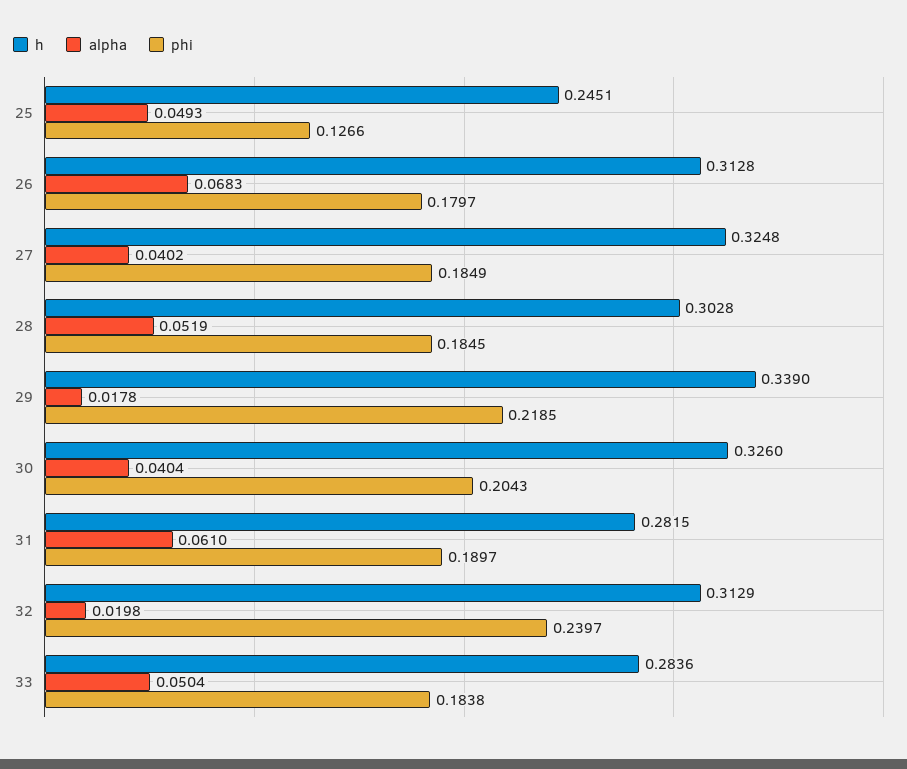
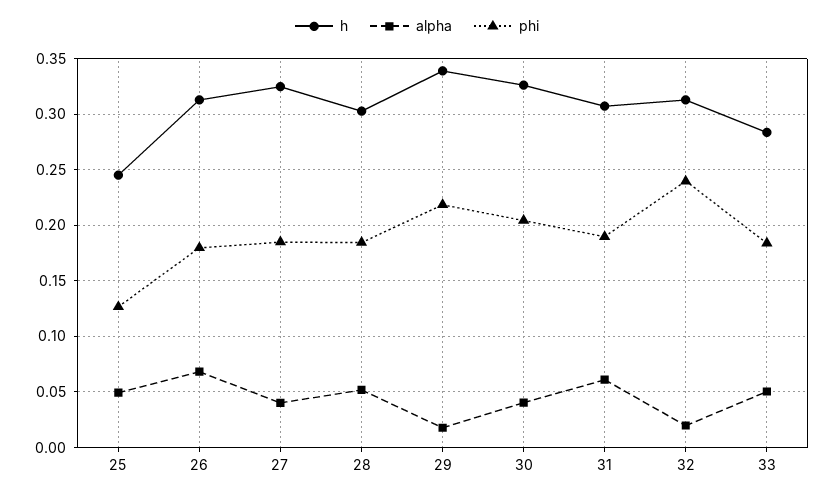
h, 31: 0.2815 -> 0.31

